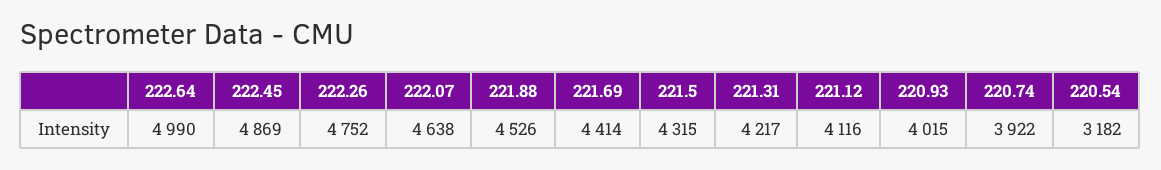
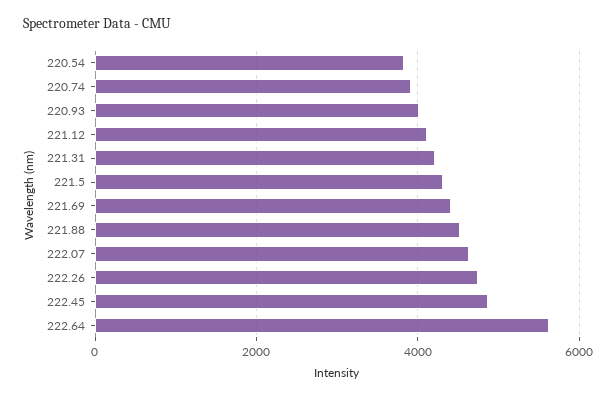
222.64: 4990 -> 5600
220.54: 3182 -> 3800

